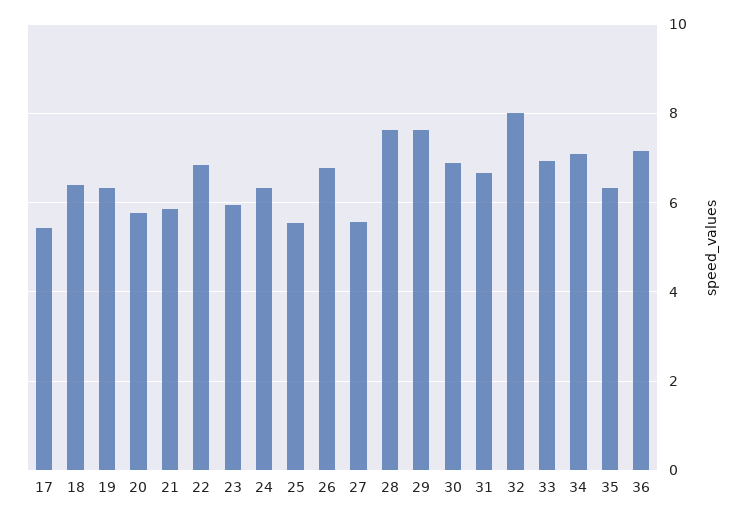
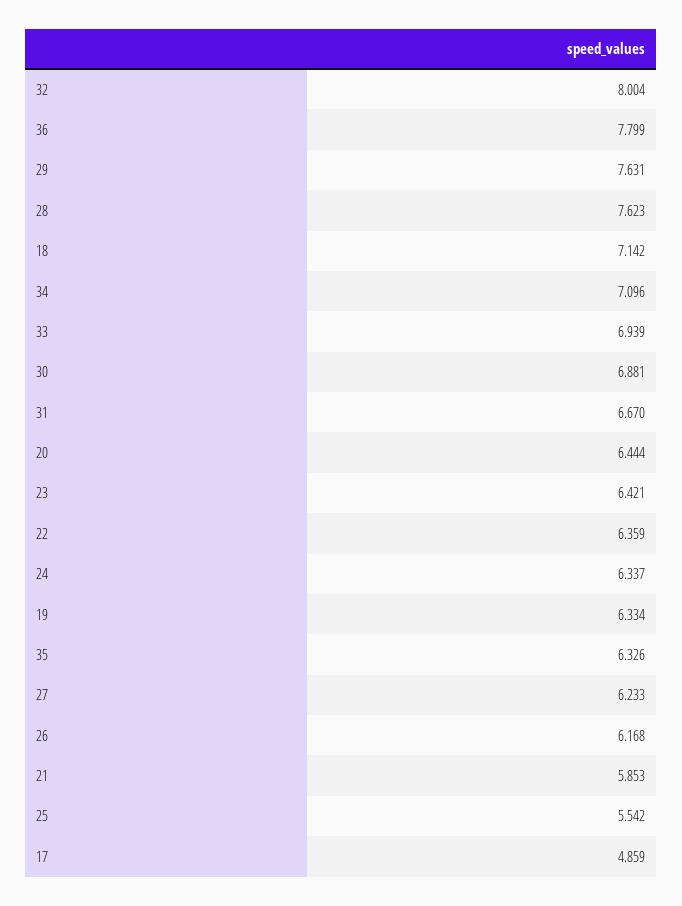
17: 5.4 -> 4.859
18: 6.4 -> 7.142
20: 5.8 -> 6.444
22: 6.8 -> 6.359
23: 6 -> 6.421
26: 6.8 -> 6.168
27: 5.6 -> 6.233
36: 7.2 -> 7.799

